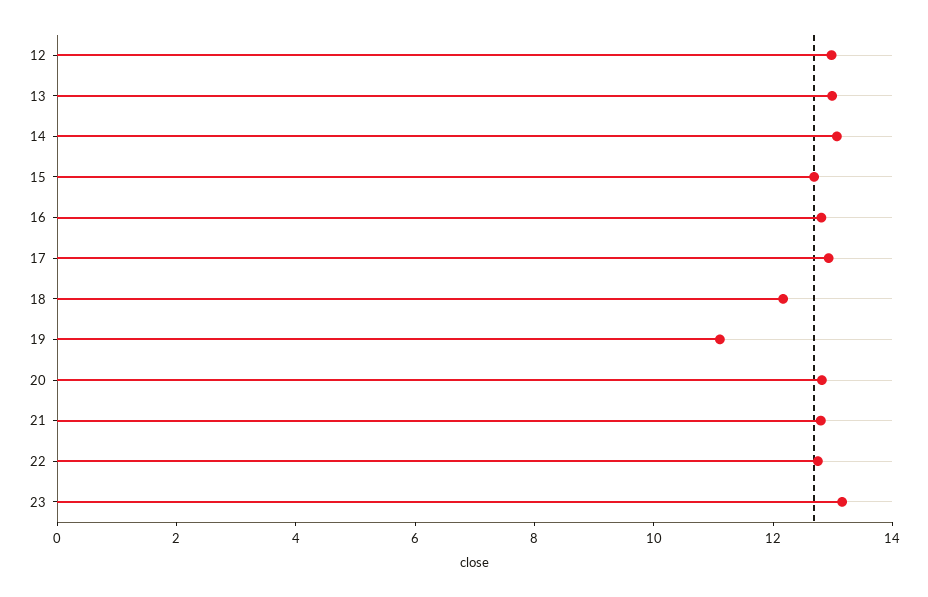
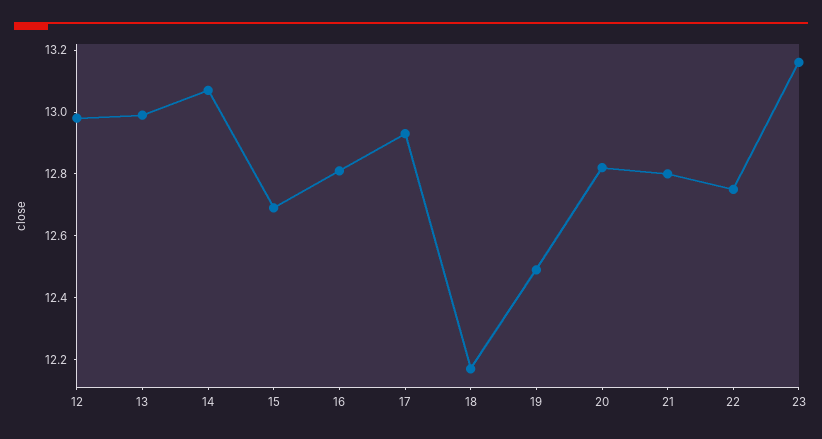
19: 11 -> 12.5

